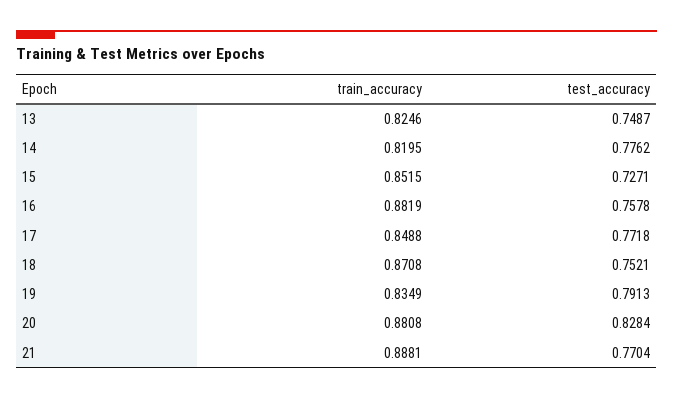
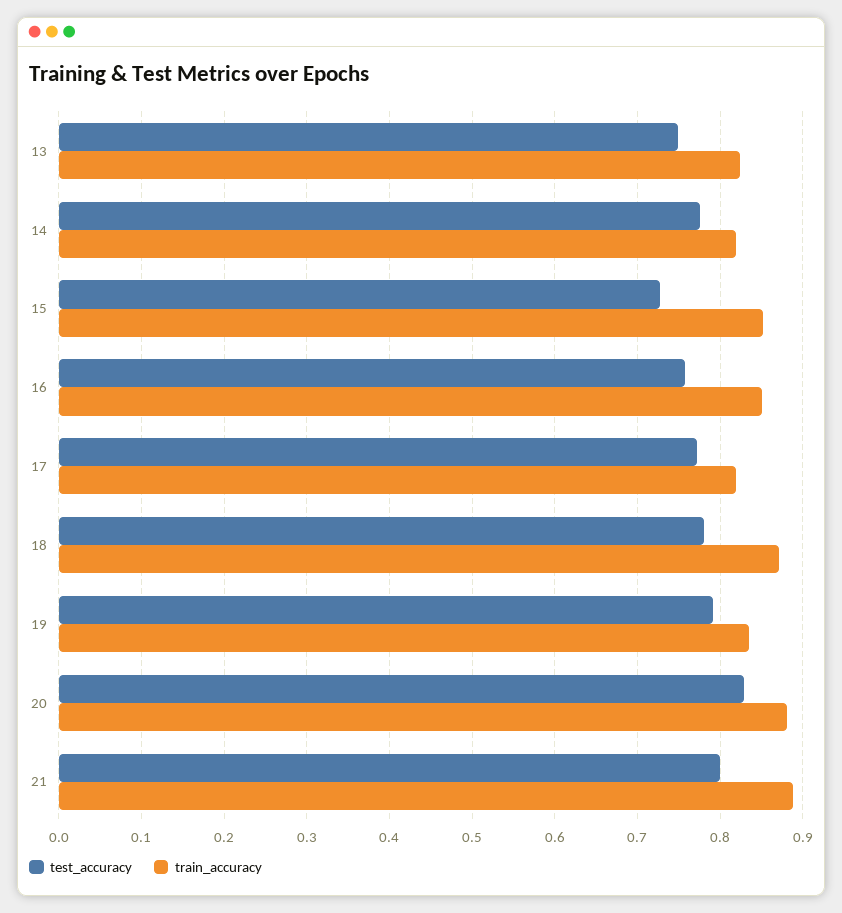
train_accuracy, 16: 0.8819 -> 0.85
train_accuracy, 17: 0.8488 -> 0.82
test_accuracy, 18: 0.7521 -> 0.78
test_accuracy, 21: 0.7704 -> 0.8

